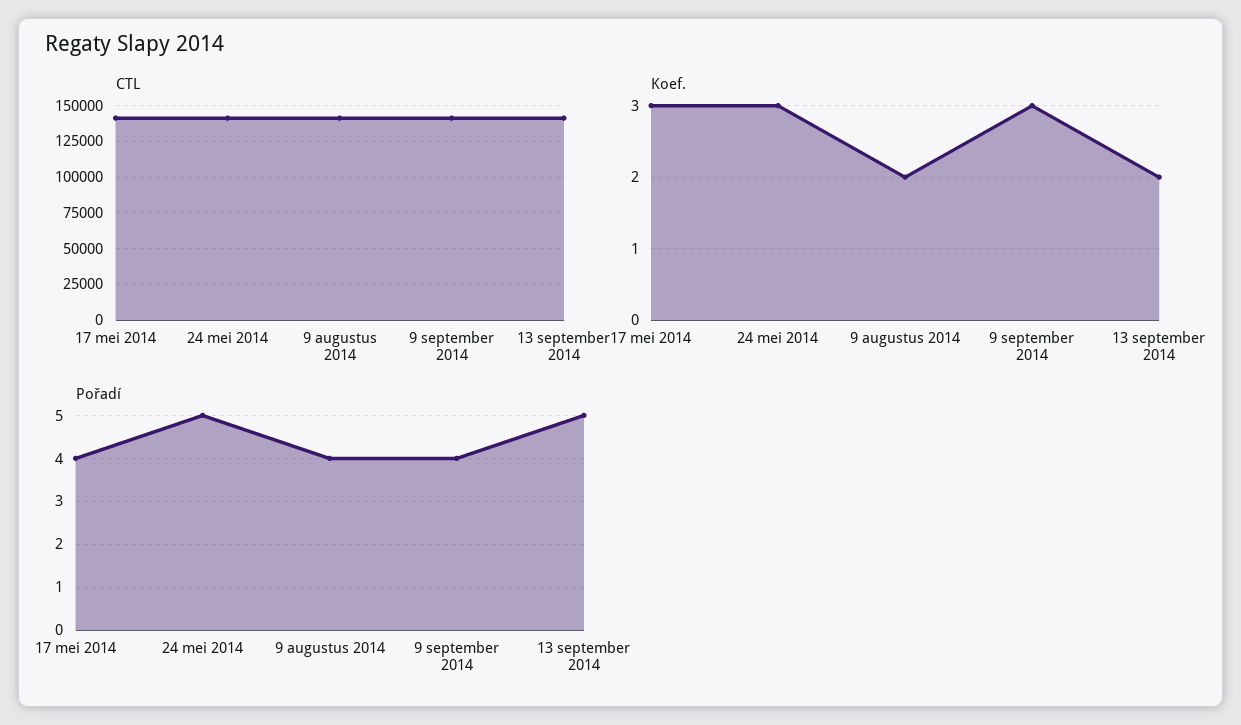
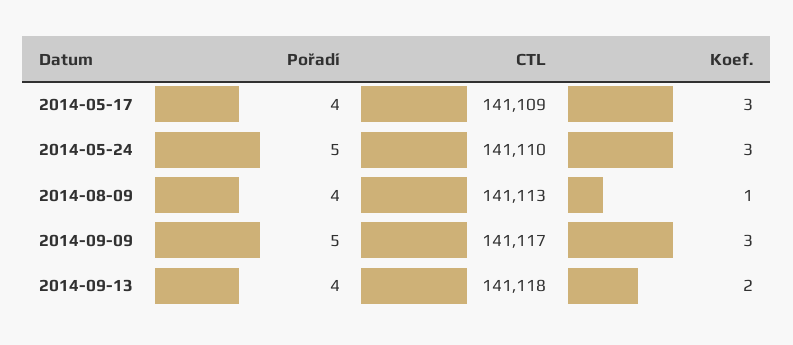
Koef., 9 augustus 2014: 2 -> 1
Pořadí, 9 september 2014: 4 -> 5
Pořadí, 13 september 2014: 5 -> 4

